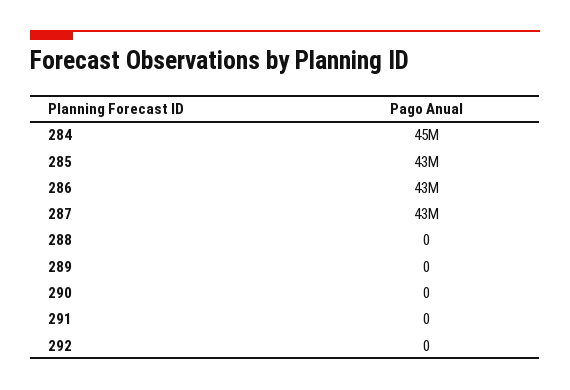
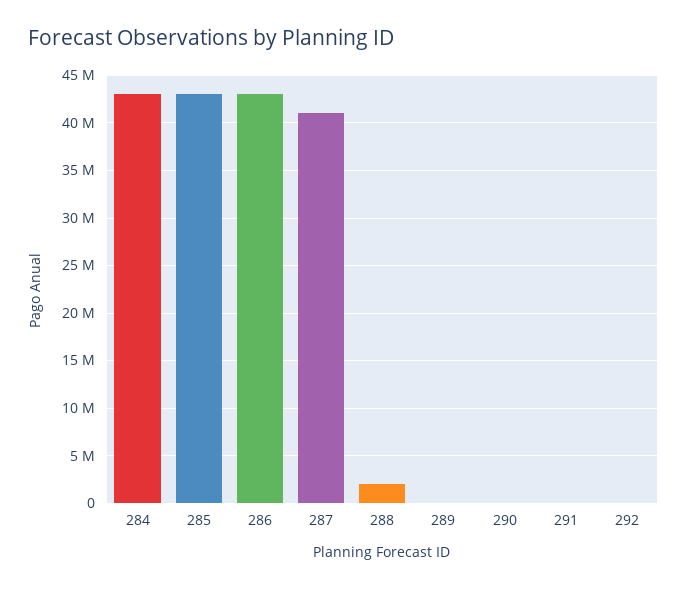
284: 45000000 -> 43000000
287: 43000000 -> 41000000
288: 0 -> 2000000

